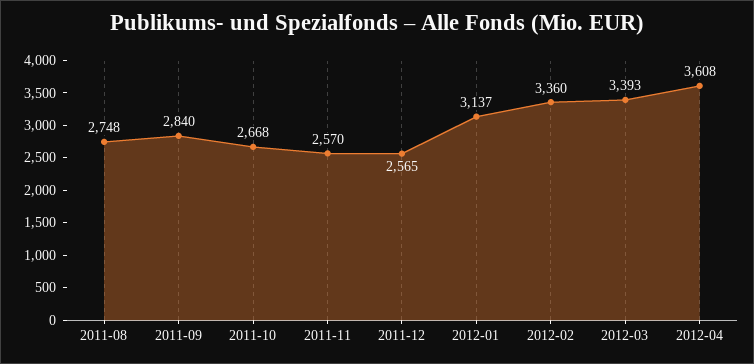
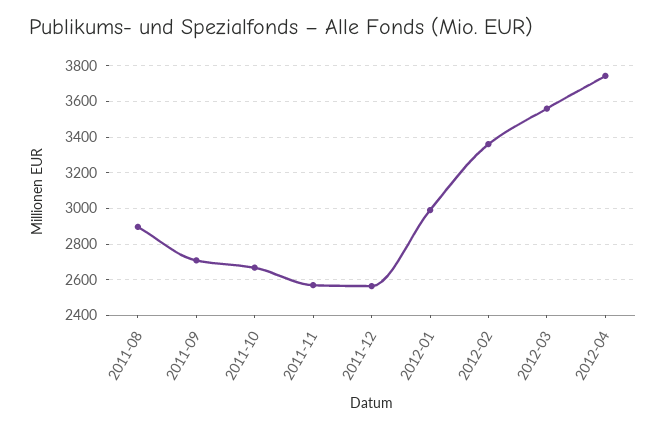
2011-08: 2748 -> 2900
2011-09: 2840 -> 2700
2012-01: 3137 -> 3000
2012-03: 3393 -> 3550
2012-04: 3608 -> 3750

